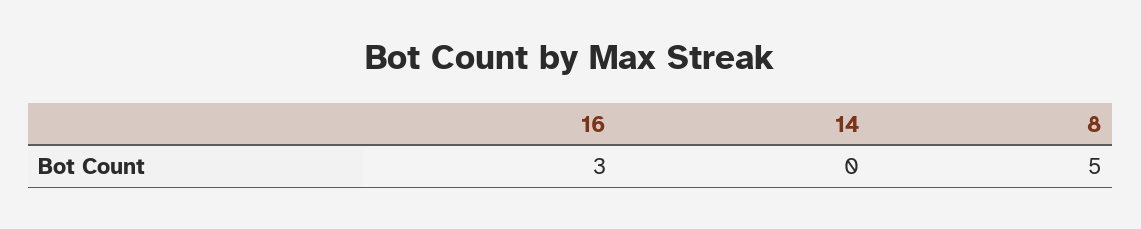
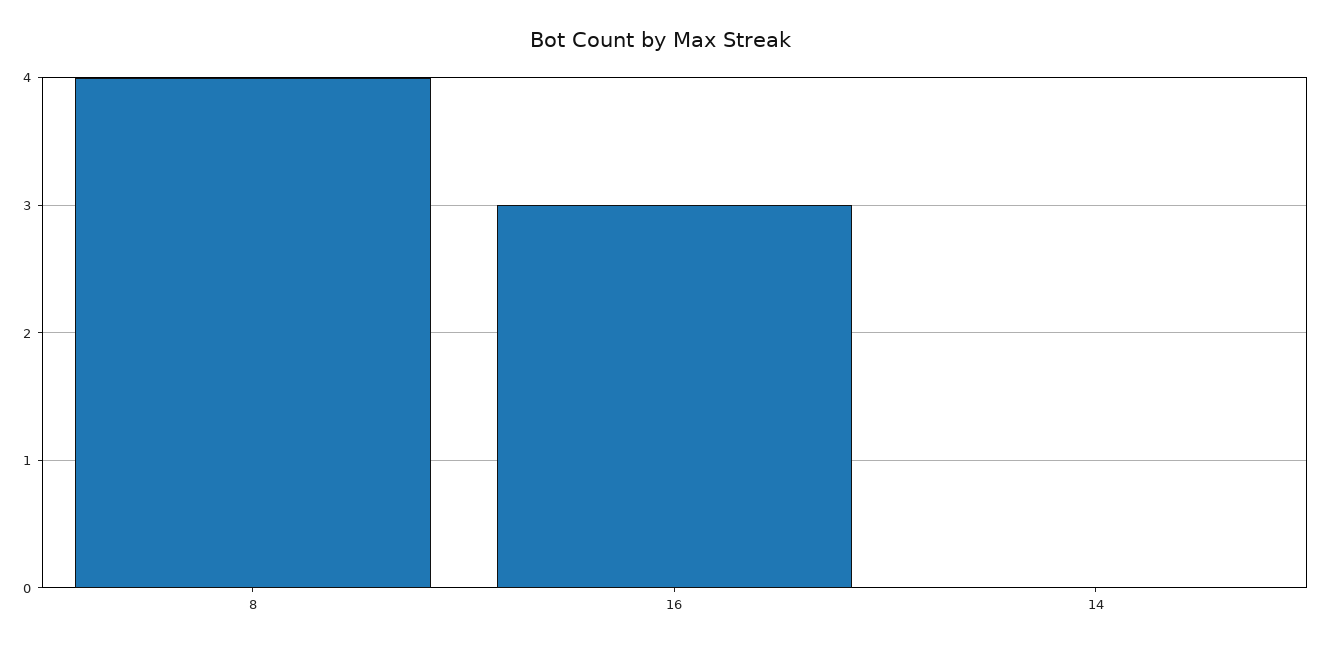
8: 5 -> 4

